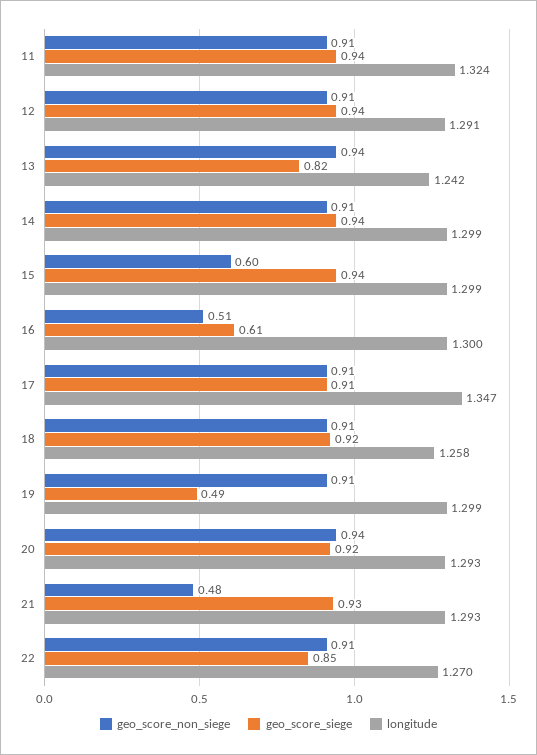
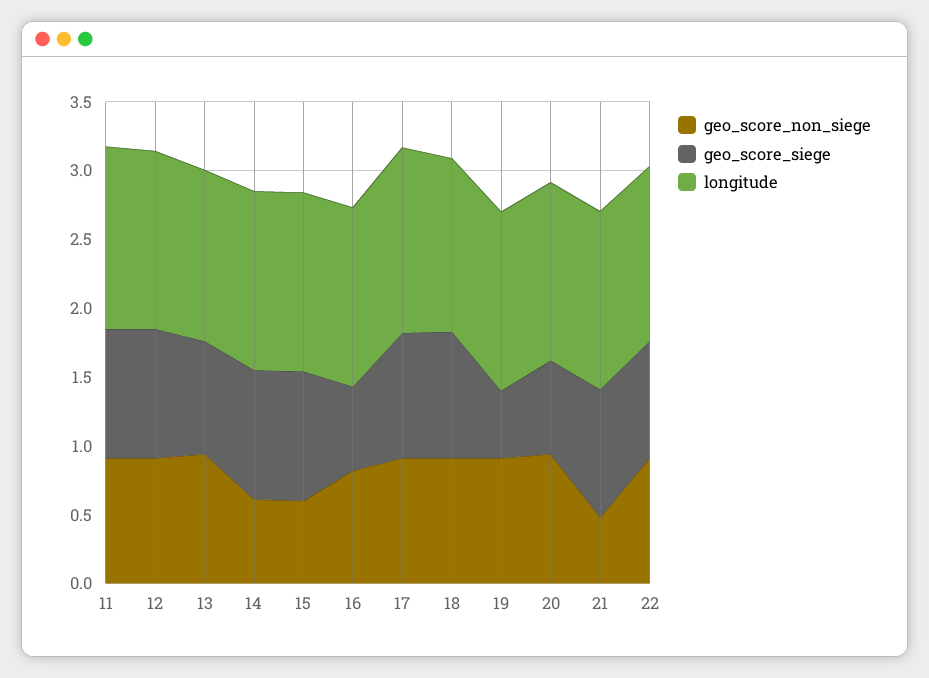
geo_score_non_siege, 14: 0.91 -> 0.6
geo_score_non_siege, 16: 0.51 -> 0.8
geo_score_siege, 20: 0.92 -> 0.7

